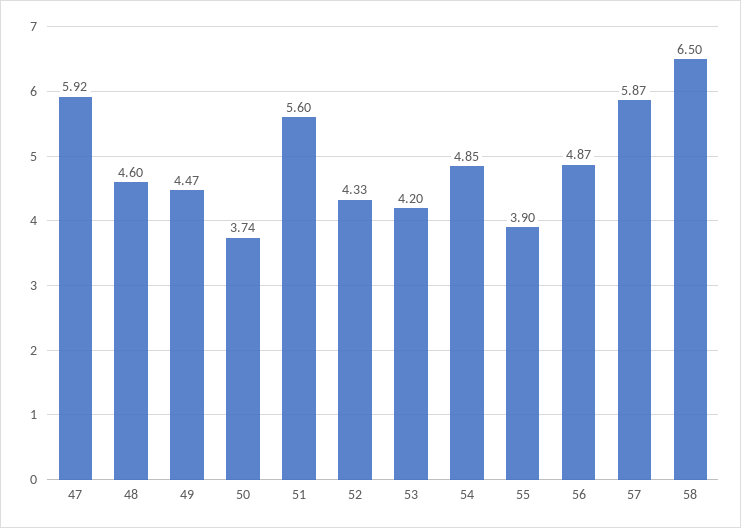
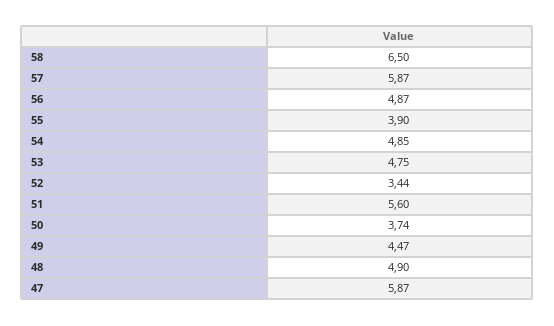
47: 5.92 -> 5.87
48: 4.6 -> 4.9
52: 4.33 -> 3.44
53: 4.2 -> 4.75

